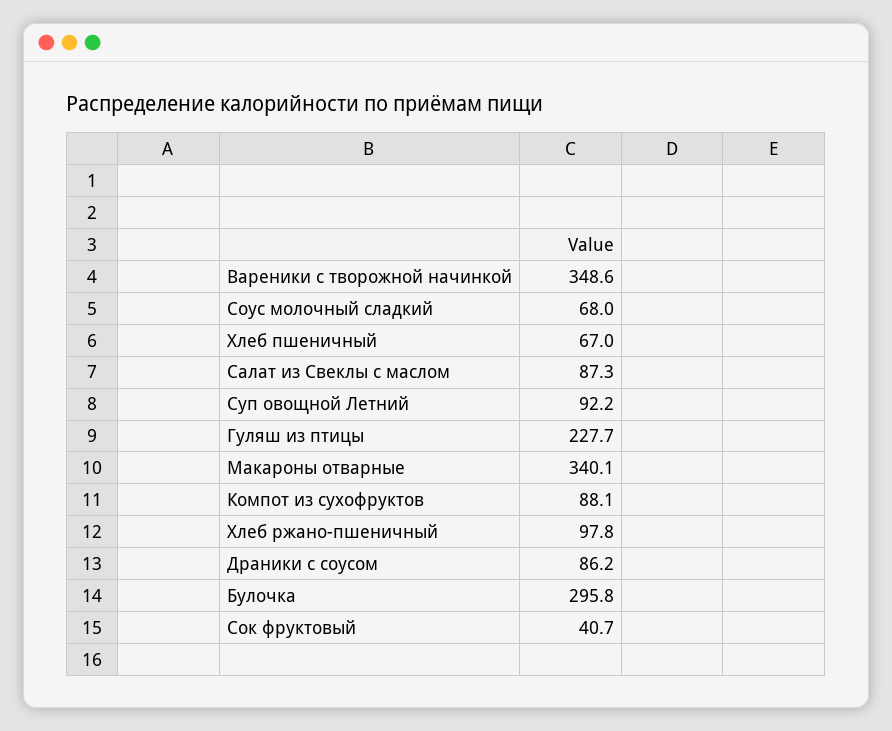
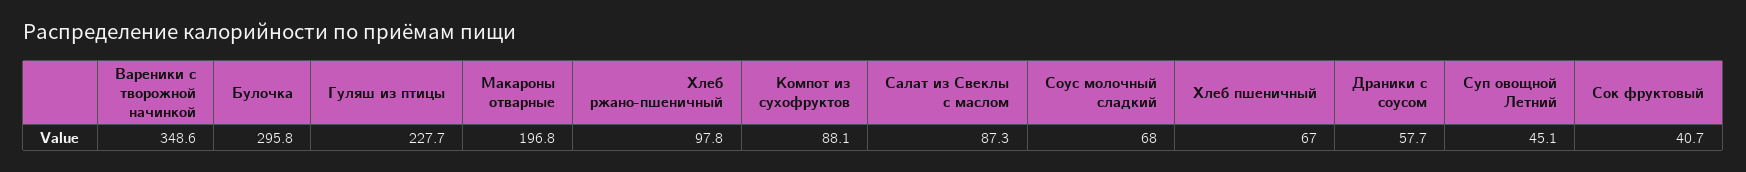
Суп овощной Летний: 92.2 -> 45.1
Макароны отварные: 340.1 -> 196.8
Драники с соусом: 86.2 -> 57.7

